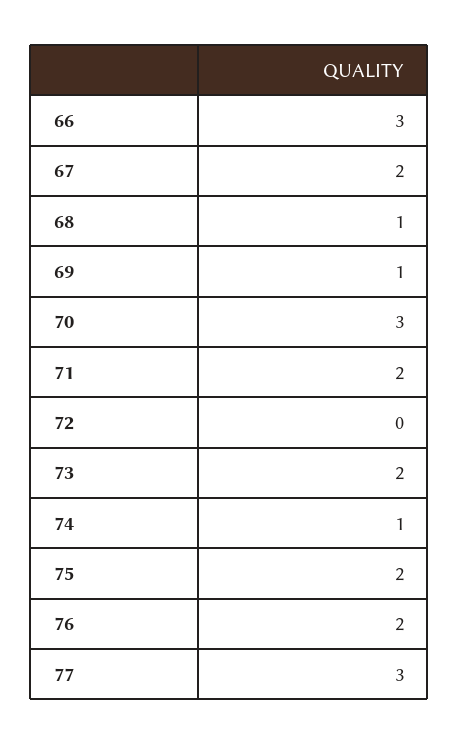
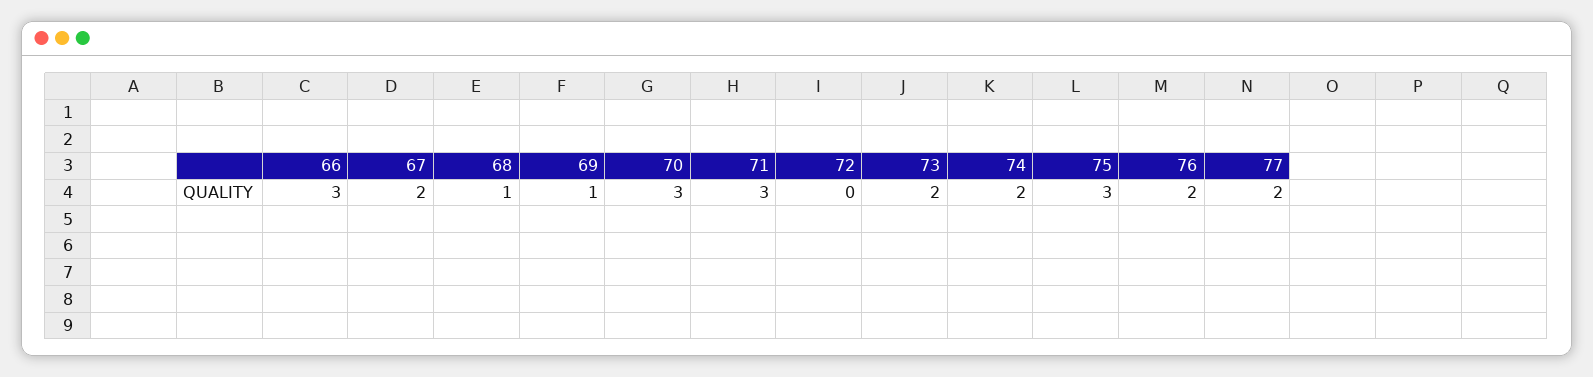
71: 2 -> 3
74: 1 -> 2
75: 2 -> 3
77: 3 -> 2

